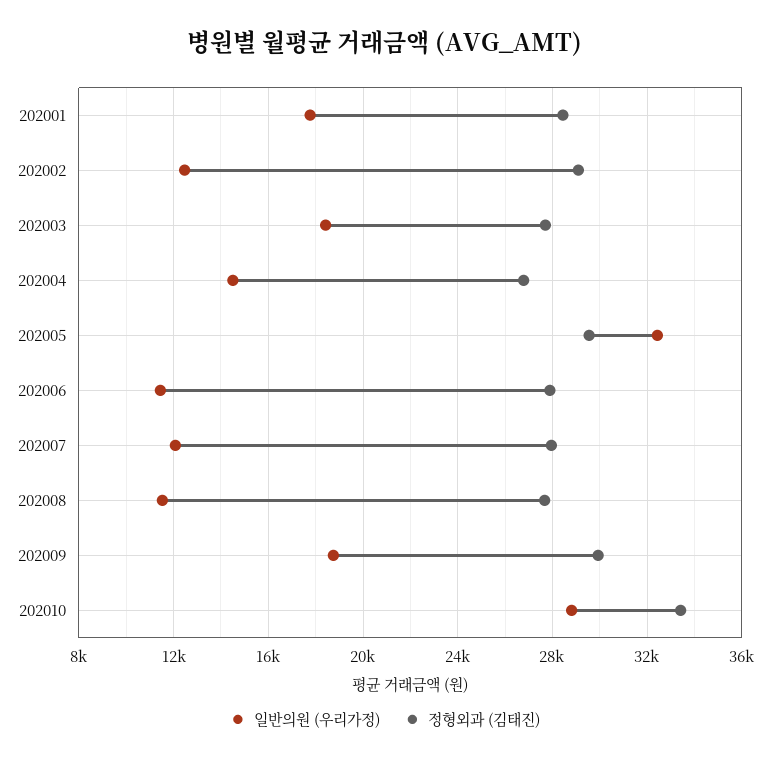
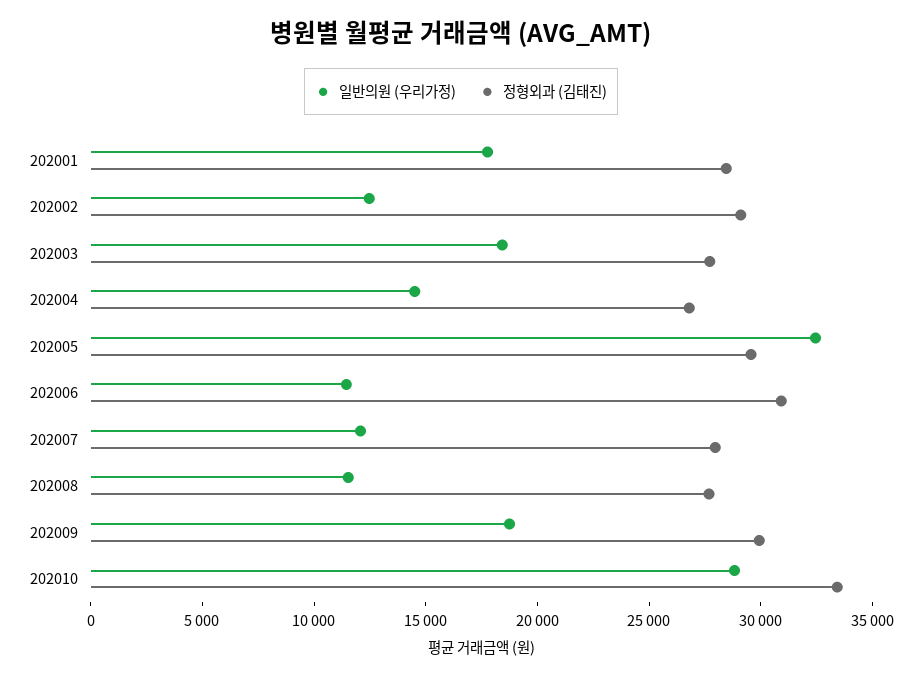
정형외과 (김태진), 202006: 28000 -> 31000

